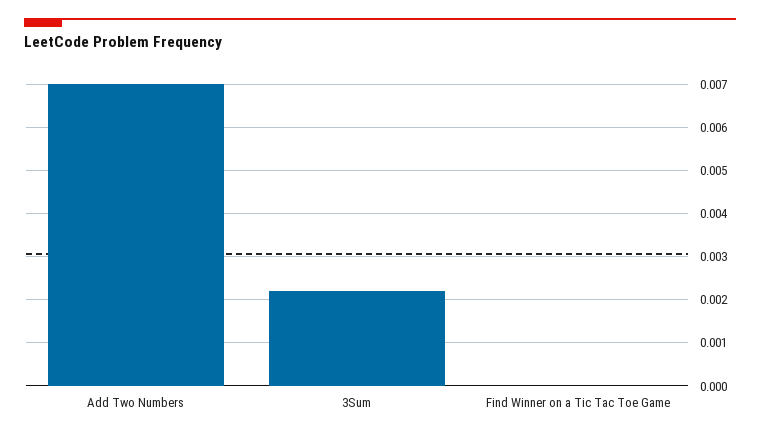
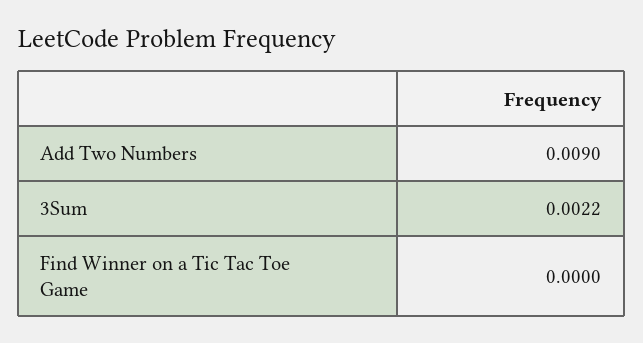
Add Two Numbers: 0.007 -> 0.009

